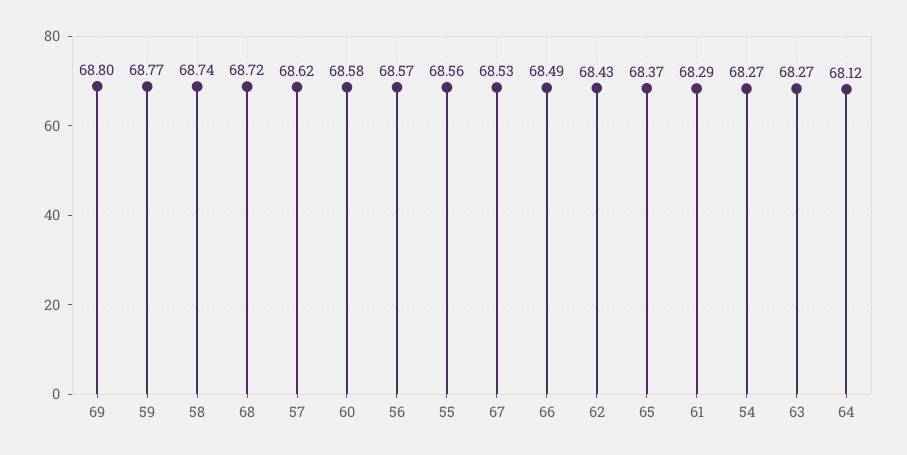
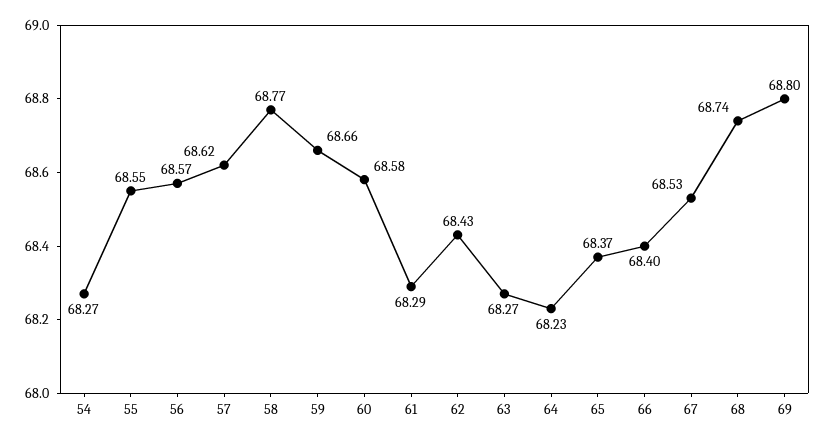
59: 68.77 -> 68.66
58: 68.74 -> 68.77
68: 68.72 -> 68.74
55: 68.56 -> 68.55
66: 68.49 -> 68.4
64: 68.12 -> 68.23

